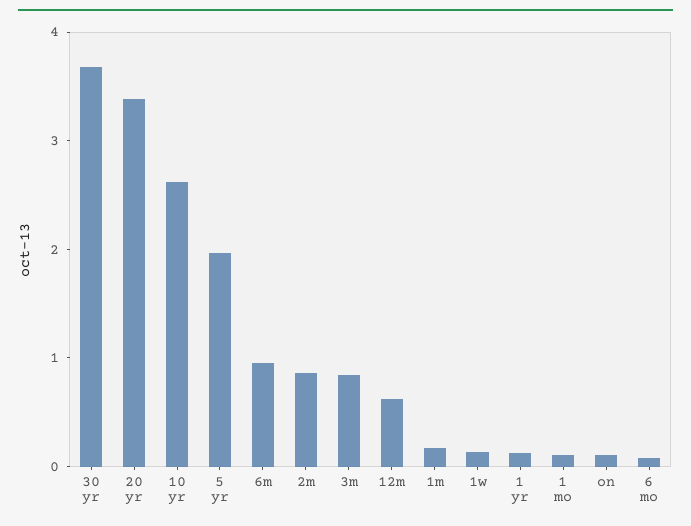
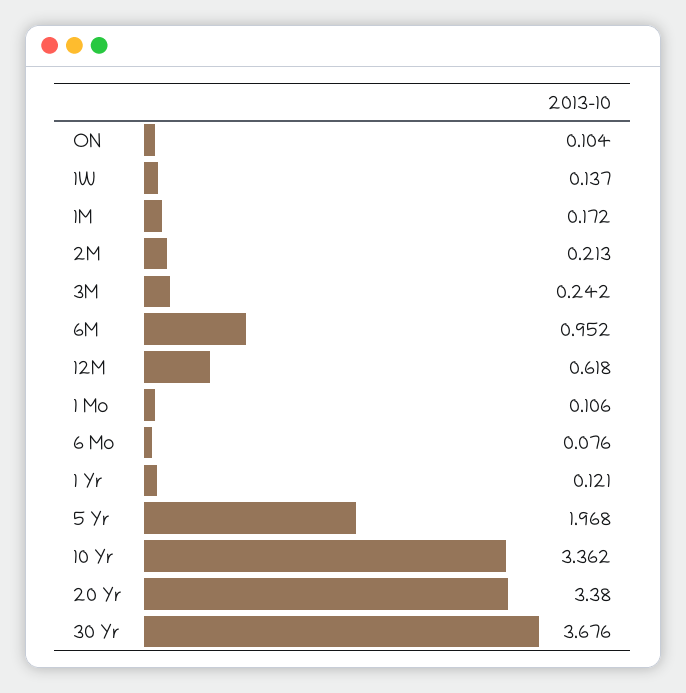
10 yr: 2.6 -> 3.362
2m: 0.8 -> 0.213
3m: 0.8 -> 0.242

